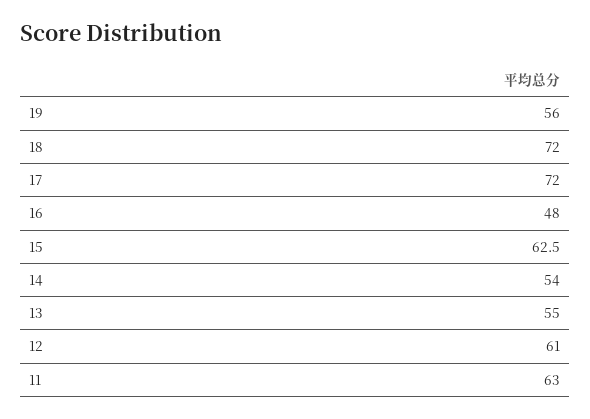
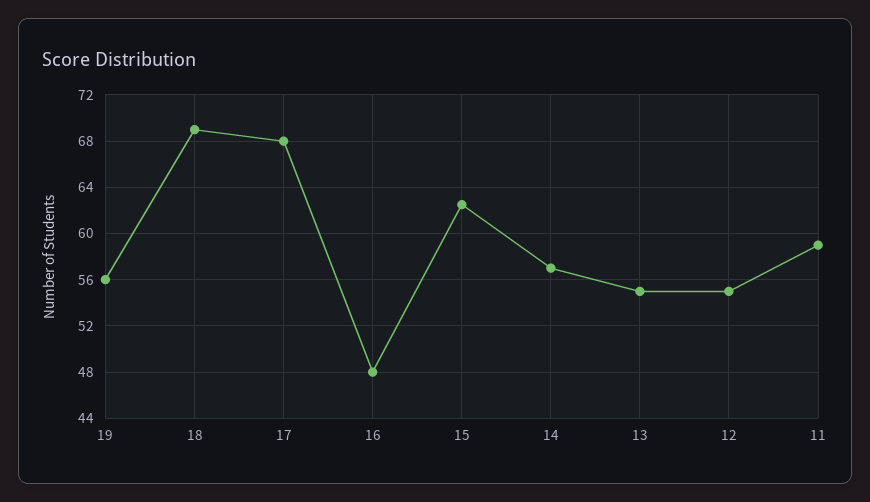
18: 72 -> 69
17: 72 -> 68
14: 54 -> 57
12: 61 -> 55
11: 63 -> 59

